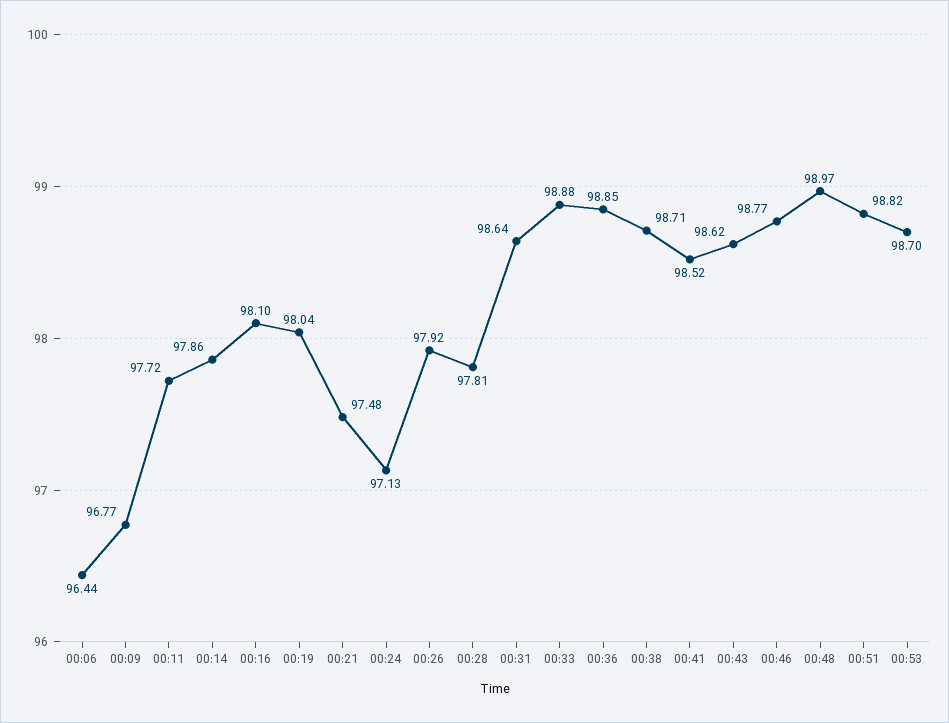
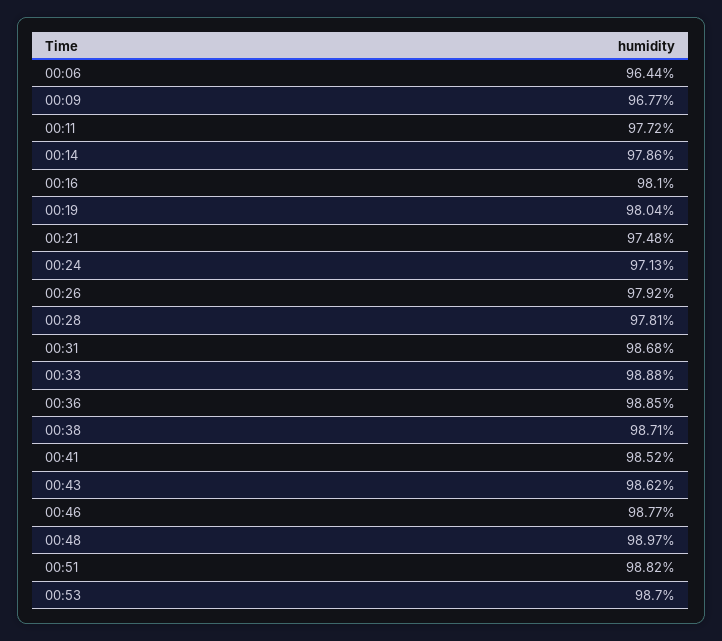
00:31: 98.64 -> 98.68

